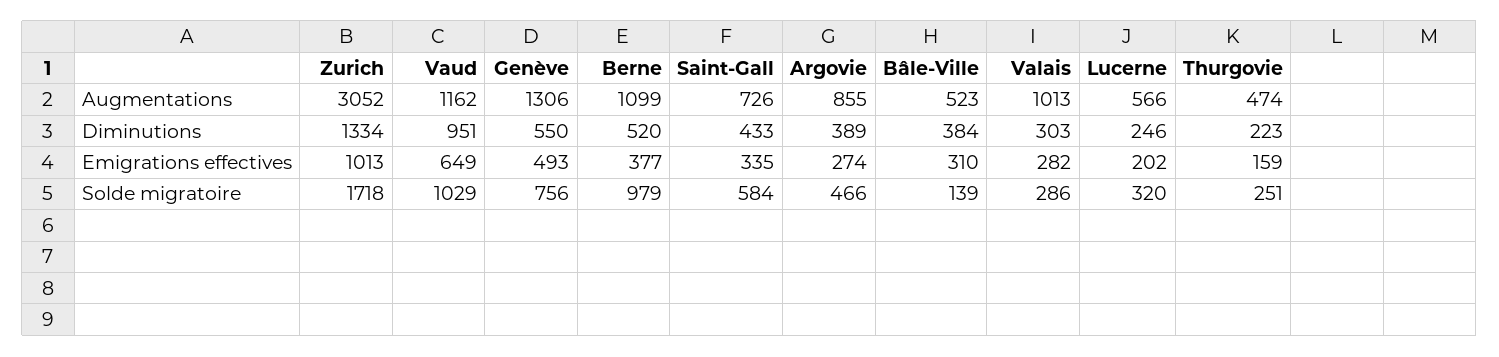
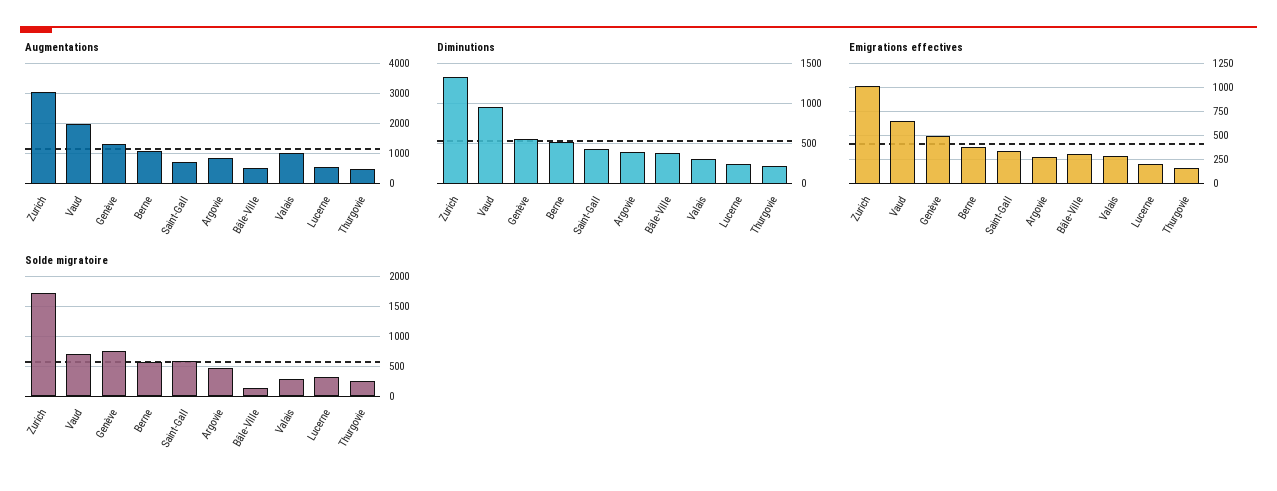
Augmentations, Vaud: 1162 -> 2000
Solde migratoire, Vaud: 1029 -> 700
Solde migratoire, Berne: 979 -> 600

